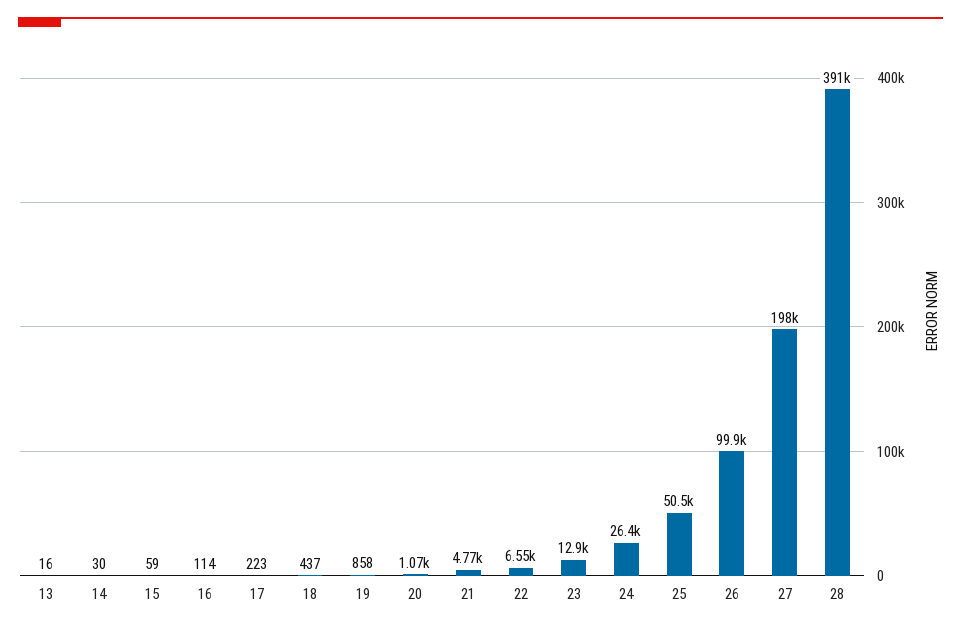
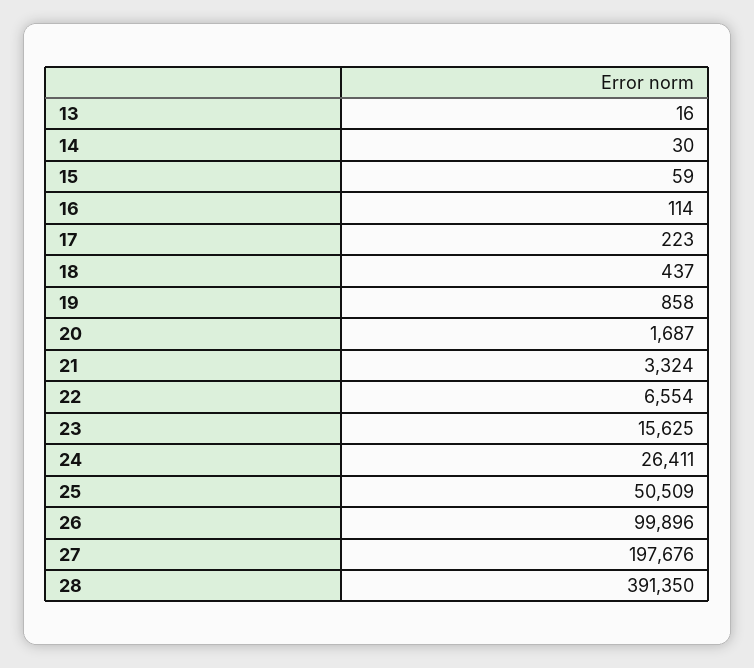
20: 1070 -> 1687
21: 4770 -> 3324
23: 12900 -> 15625

